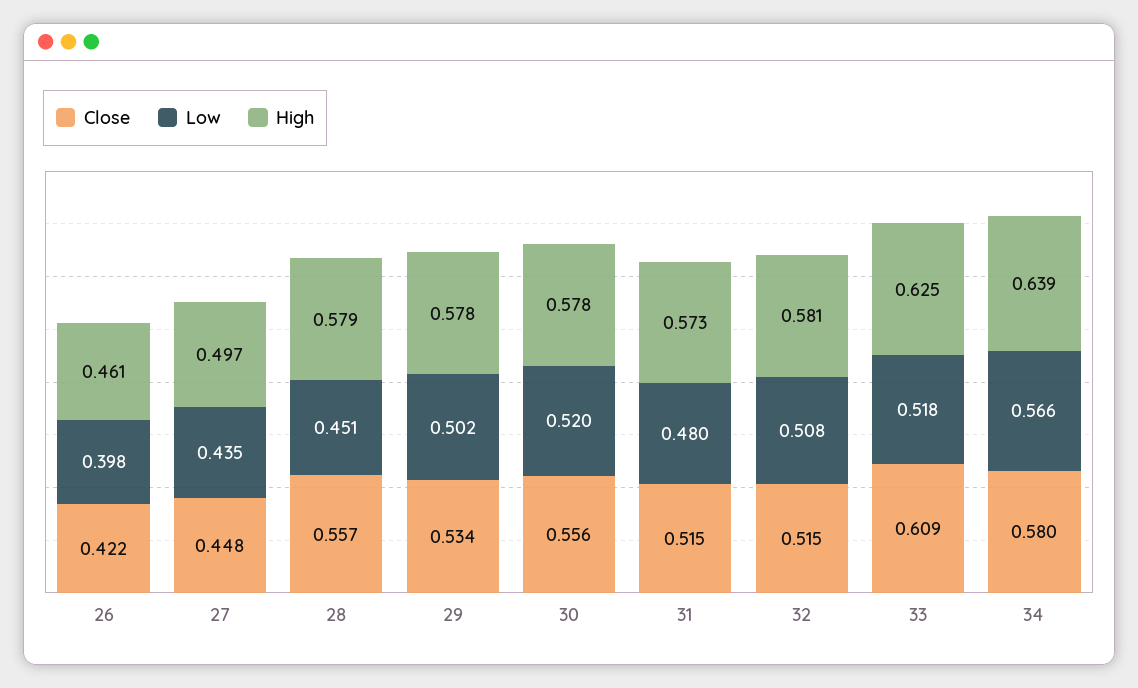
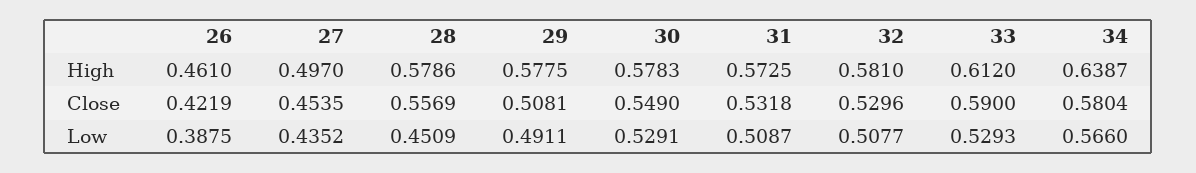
Low, 26: 0.398 -> 0.3875
Close, 27: 0.448 -> 0.4535
Close, 29: 0.534 -> 0.5081
Low, 29: 0.502 -> 0.4911
Close, 30: 0.556 -> 0.549
Low, 30: 0.52 -> 0.5291
Close, 31: 0.515 -> 0.5318
Low, 31: 0.48 -> 0.5087
Close, 32: 0.515 -> 0.5296
Close, 33: 0.609 -> 0.59
Low, 33: 0.518 -> 0.5293
High, 33: 0.625 -> 0.612

